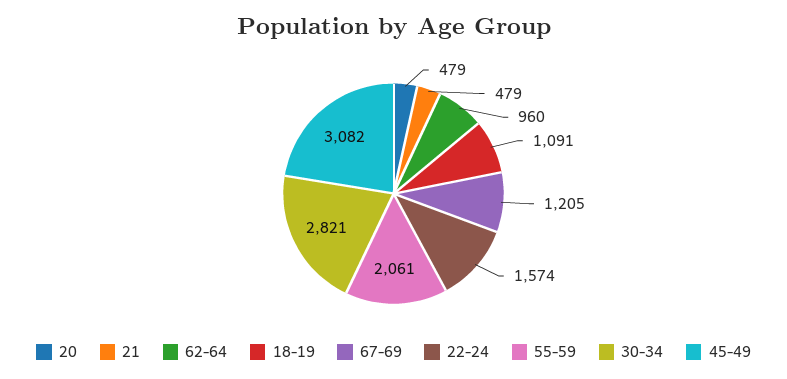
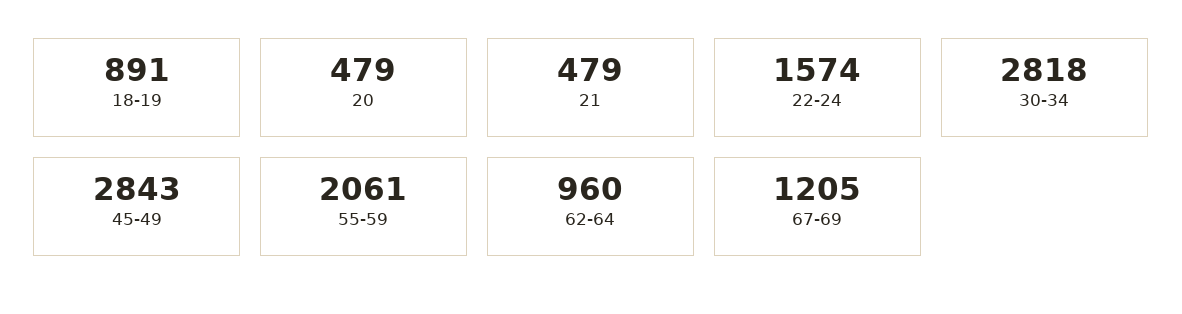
18-19: 1091 -> 891
30-34: 2821 -> 2818
45-49: 3082 -> 2843

